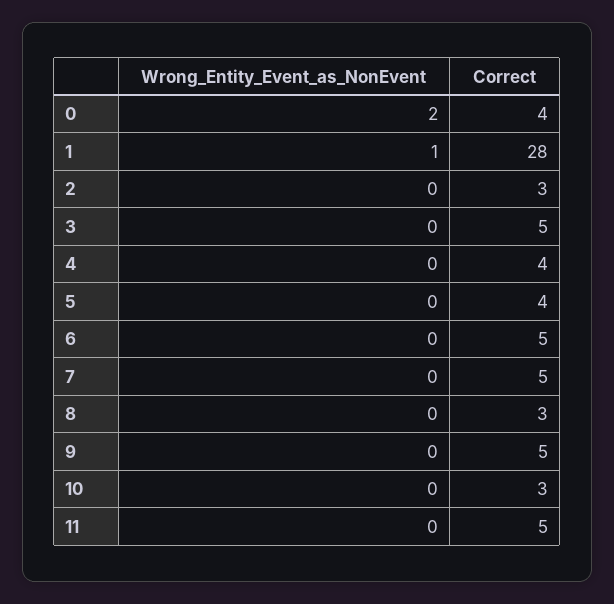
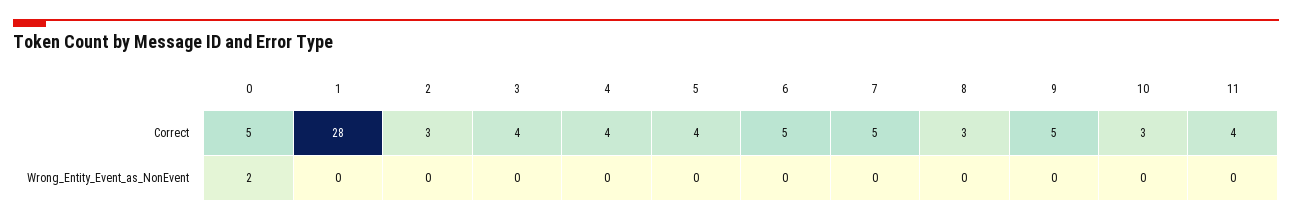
Correct, 0: 4 -> 5
Wrong_Entity_Event_as_NonEvent, 1: 1 -> 0
Correct, 3: 5 -> 4
Correct, 11: 5 -> 4

